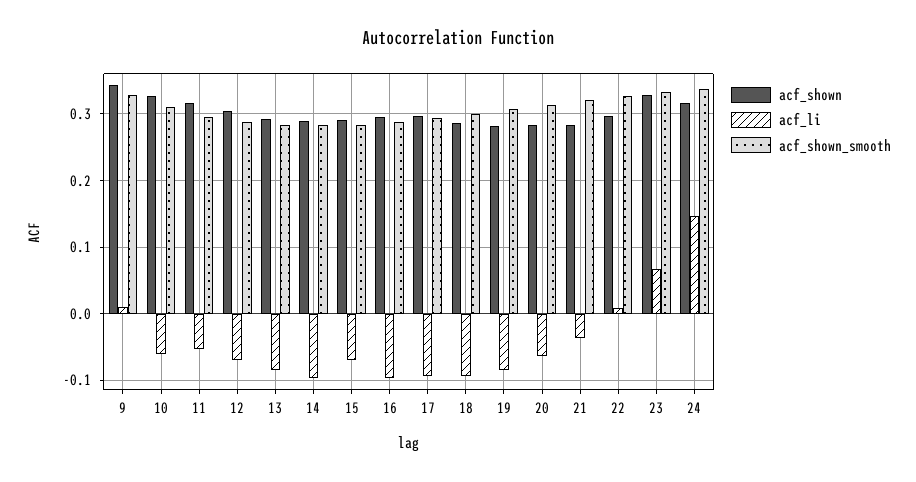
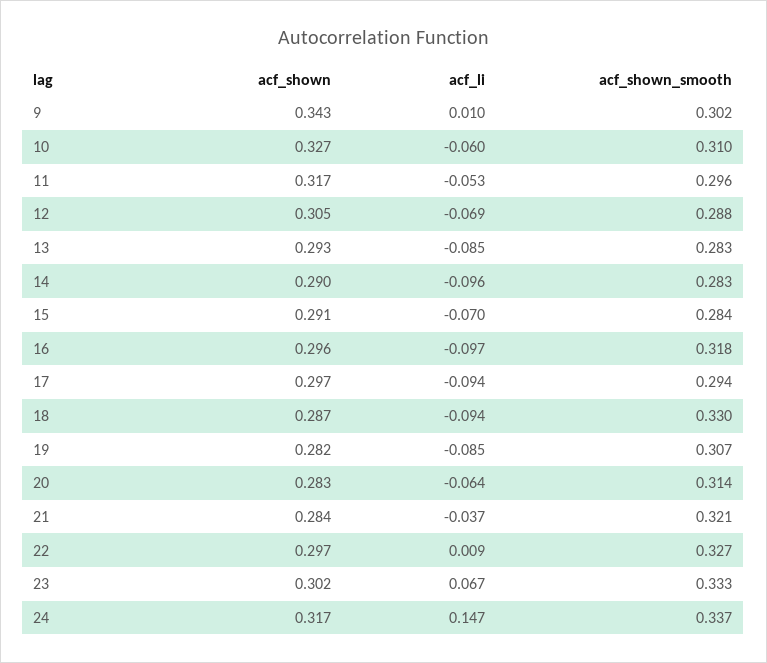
acf_shown_smooth, 9: 0.33 -> 0.302
acf_shown_smooth, 16: 0.29 -> 0.318
acf_shown_smooth, 18: 0.3 -> 0.33
acf_shown, 23: 0.33 -> 0.302

